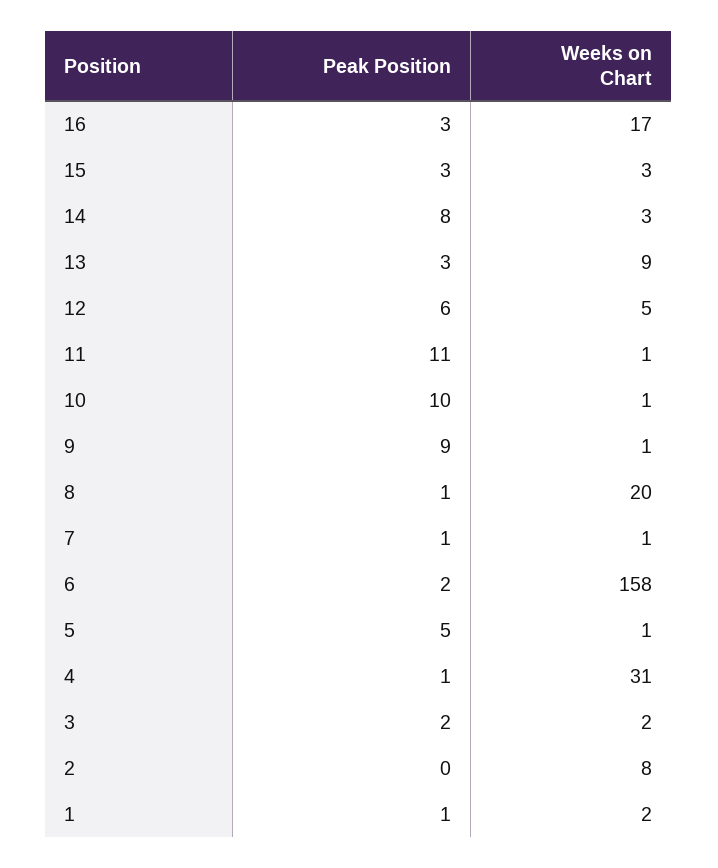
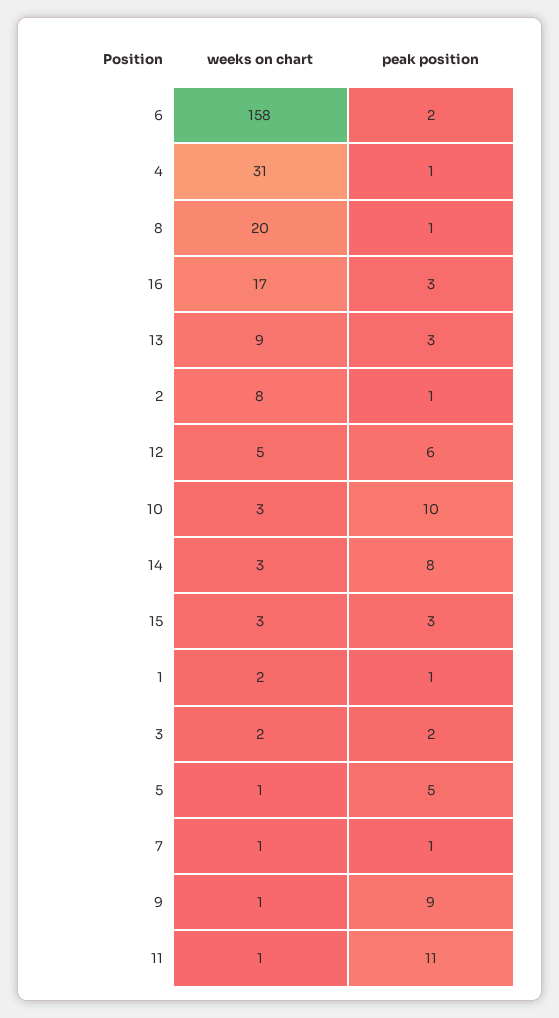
Weeks on Chart, 10: 1 -> 3
Peak Position, 2: 0 -> 1

